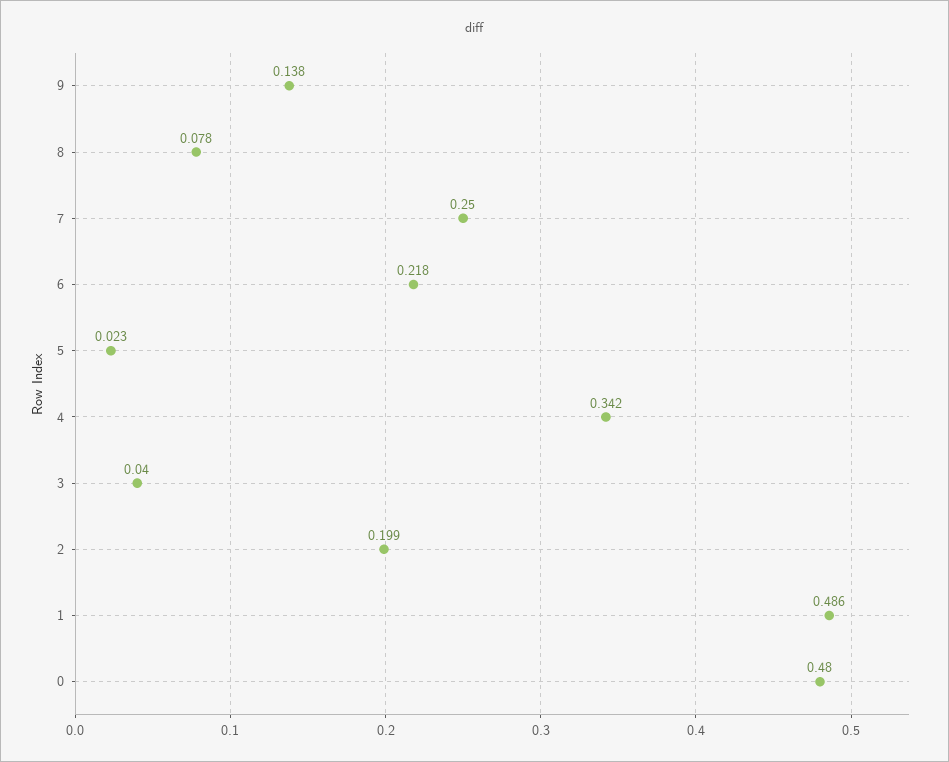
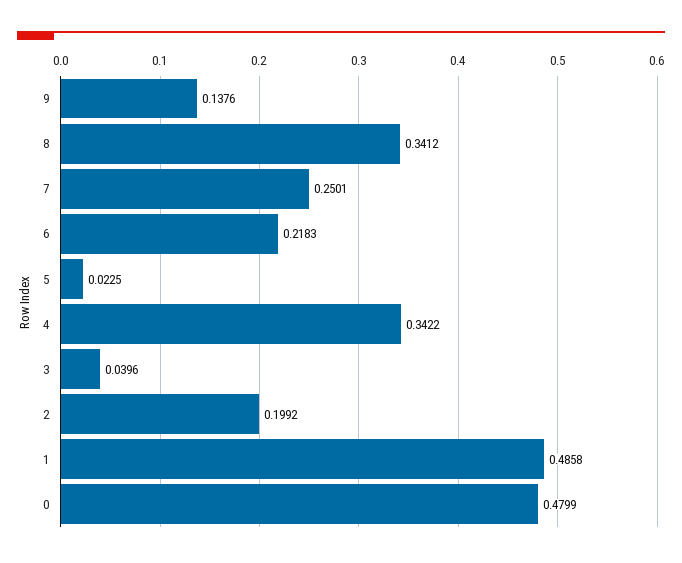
8: 0.078 -> 0.3412

